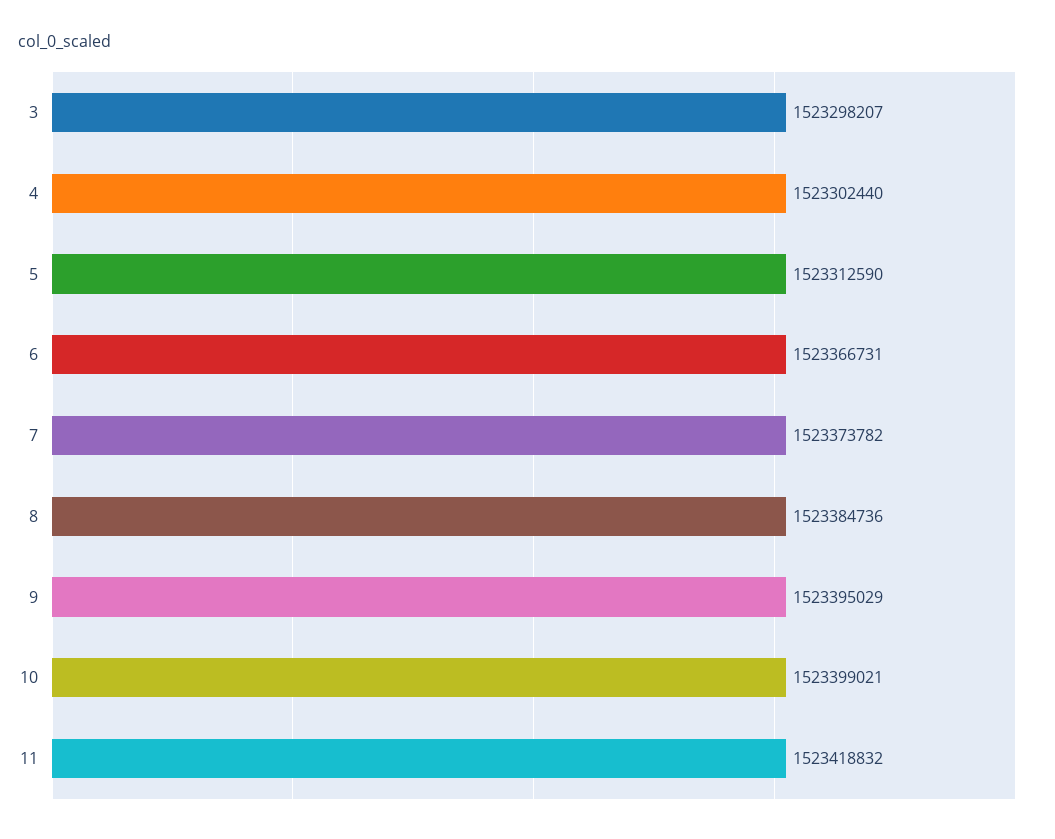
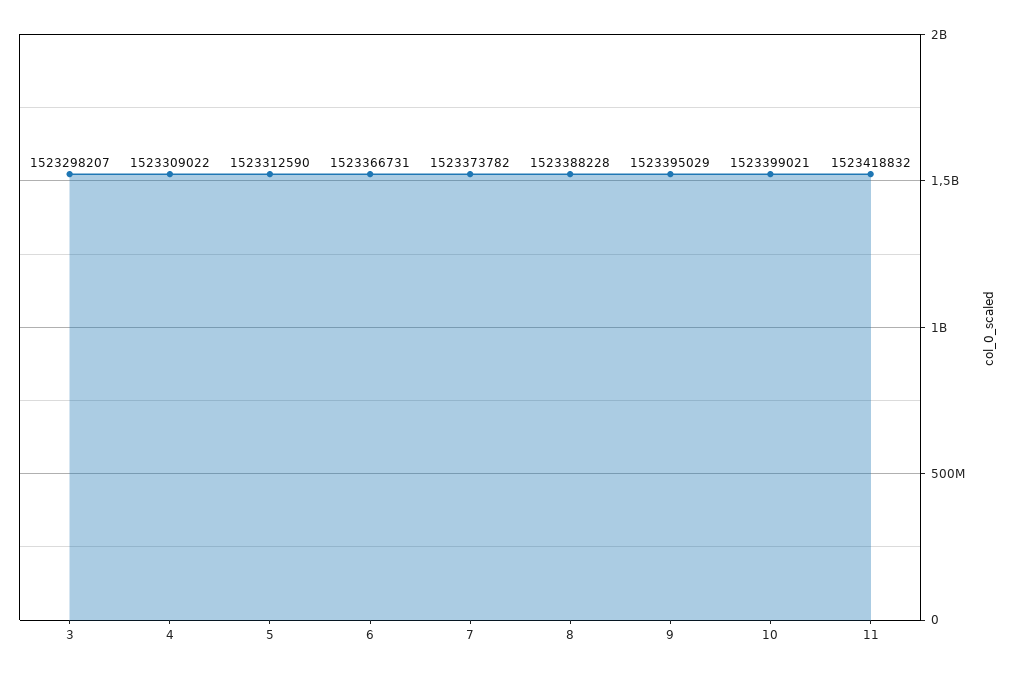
4: 1523302440 -> 1523309022
8: 1523384736 -> 1523388228

